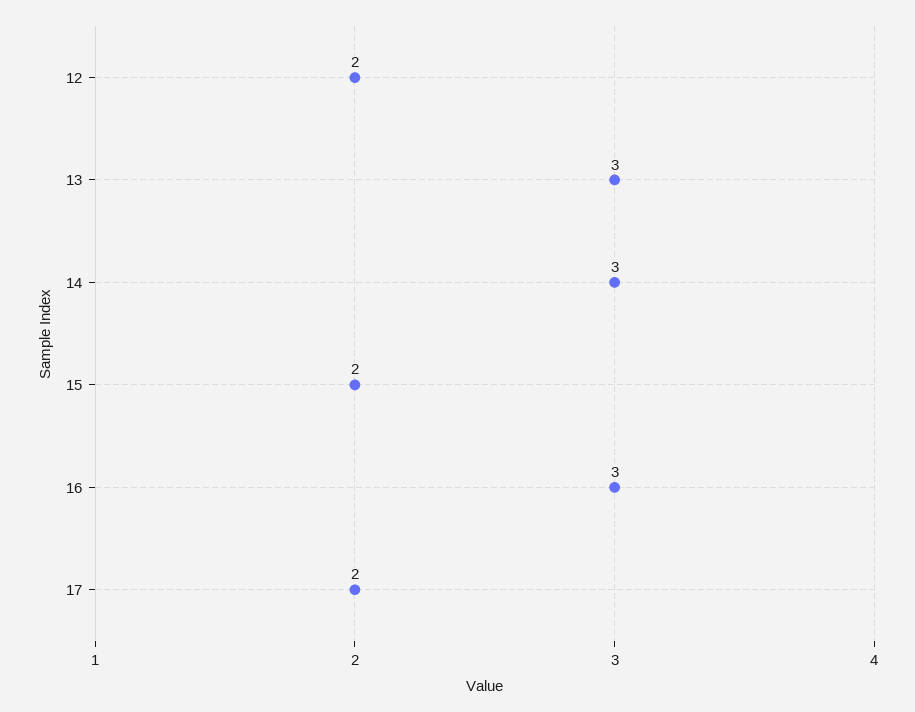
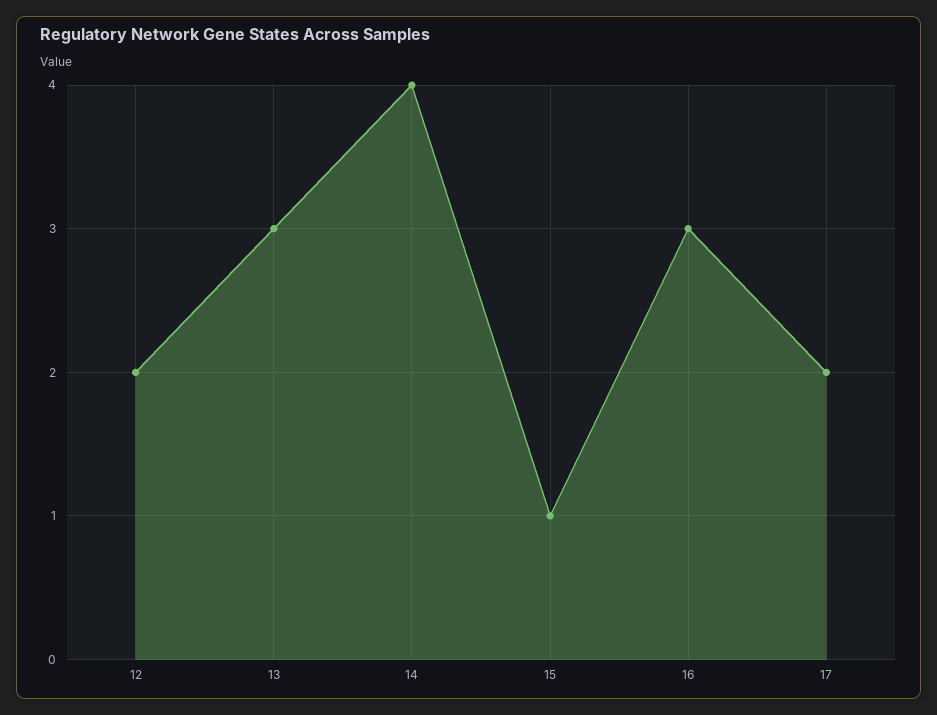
14: 3 -> 4
15: 2 -> 1

